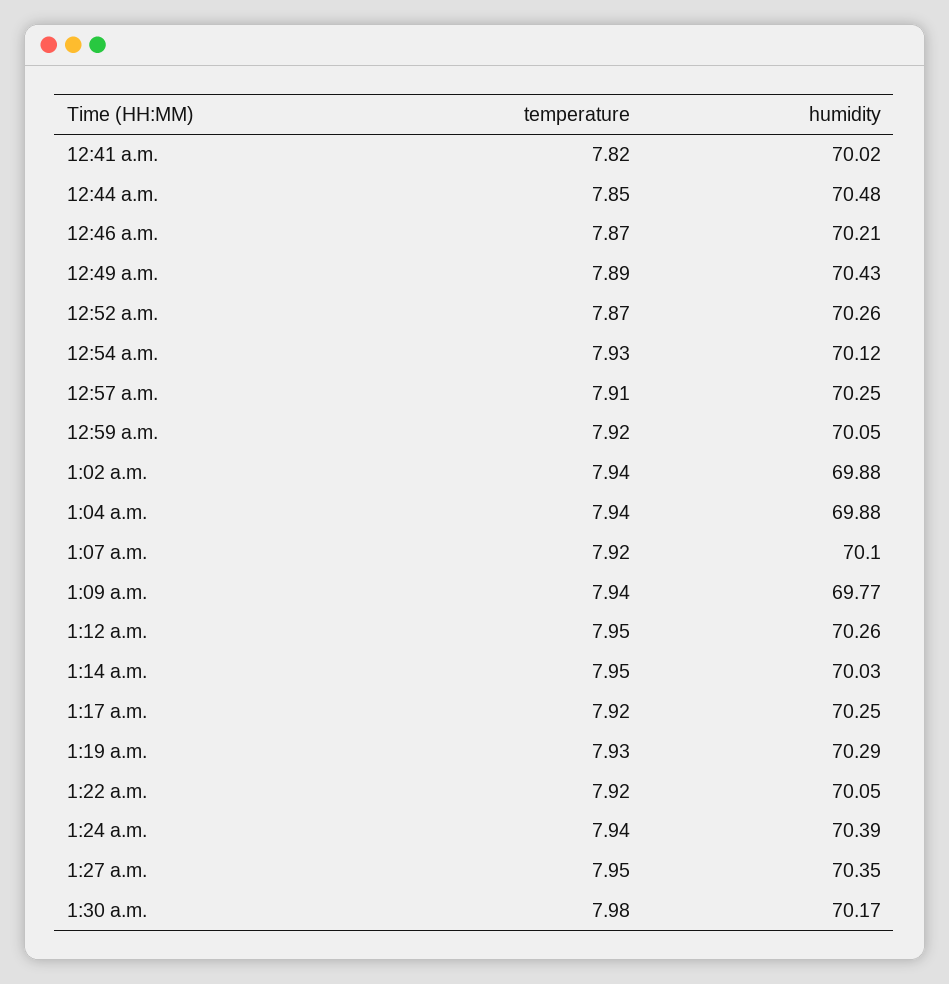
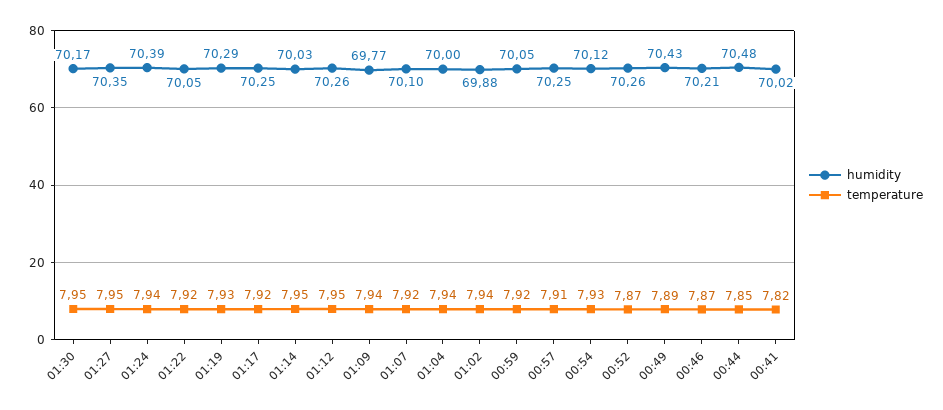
humidity, 1:04 a.m.: 69.88 -> 70
temperature, 1:30 a.m.: 7.98 -> 7.95

